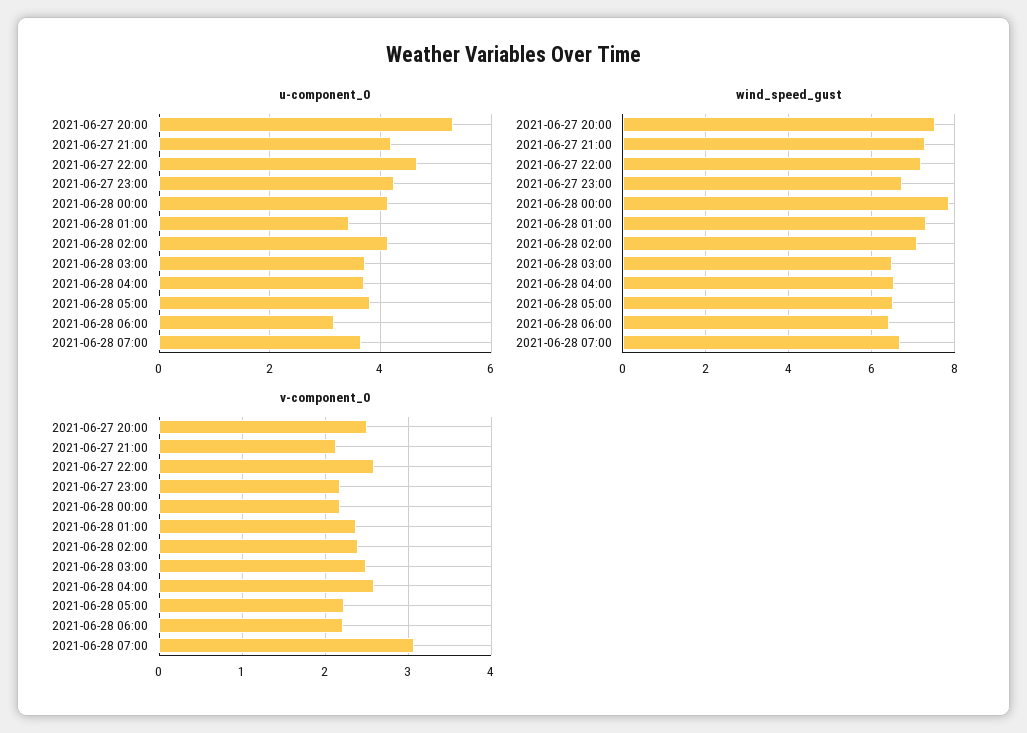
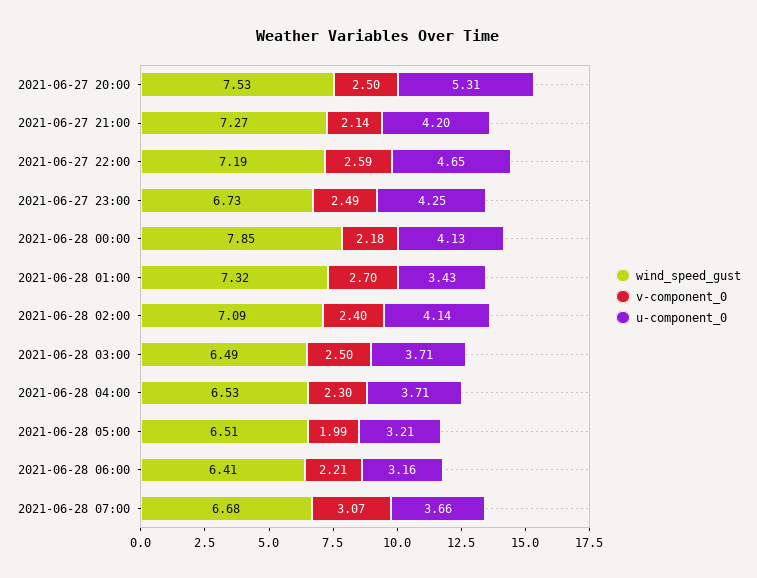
u-component_0, 2021-06-28 05:00: 3.8 -> 3.21
v-component_0, 2021-06-27 23:00: 2.2 -> 2.49
v-component_0, 2021-06-28 01:00: 2.4 -> 2.7
v-component_0, 2021-06-28 04:00: 2.6 -> 2.3
v-component_0, 2021-06-28 05:00: 2.2 -> 1.99

